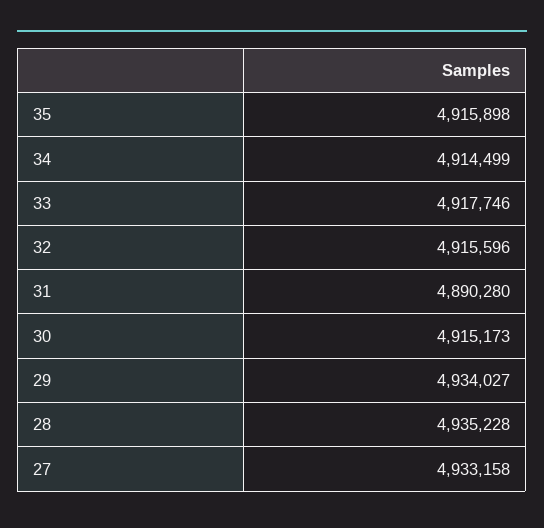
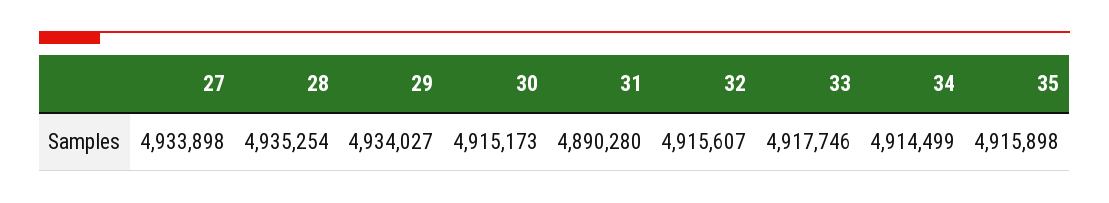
32: 4915596 -> 4915607
28: 4935228 -> 4935254
27: 4933158 -> 4933898

